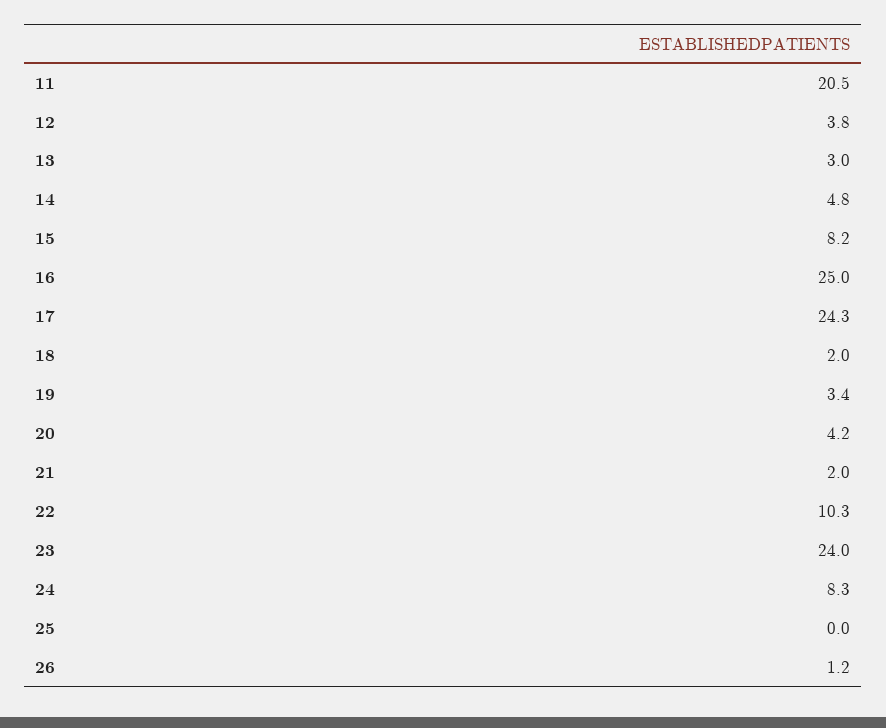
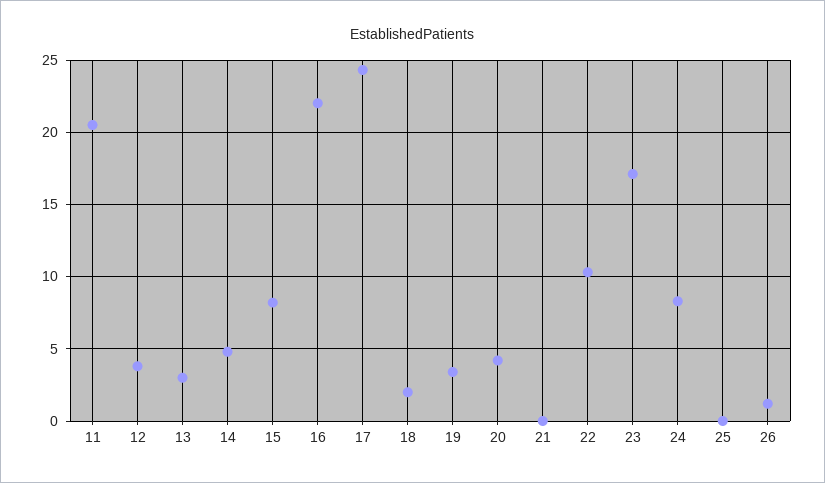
16: 25 -> 22
21: 2 -> 0
23: 24 -> 17

